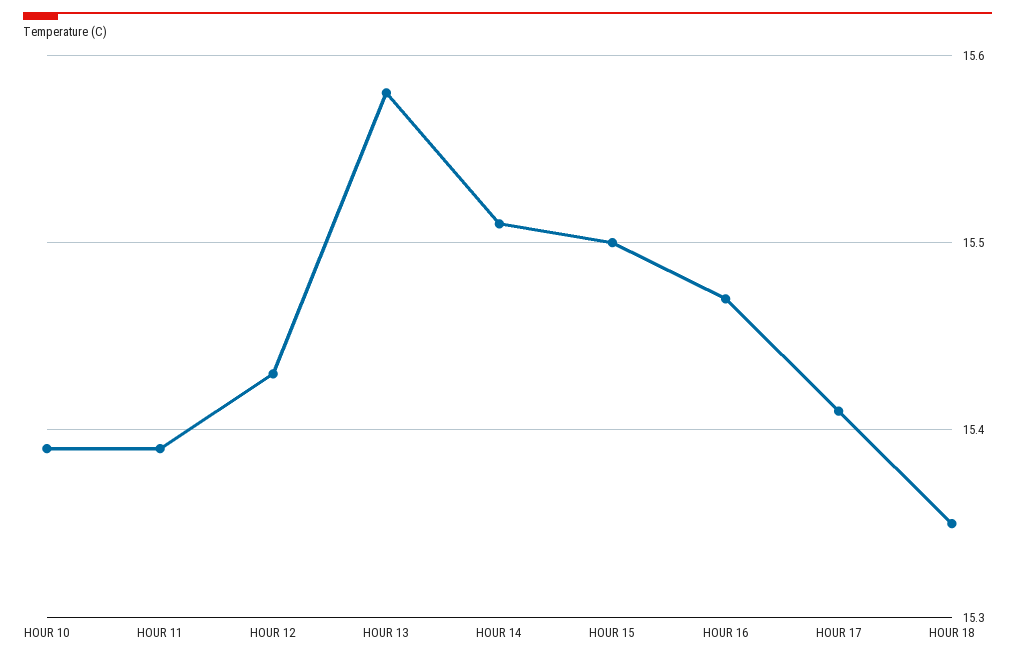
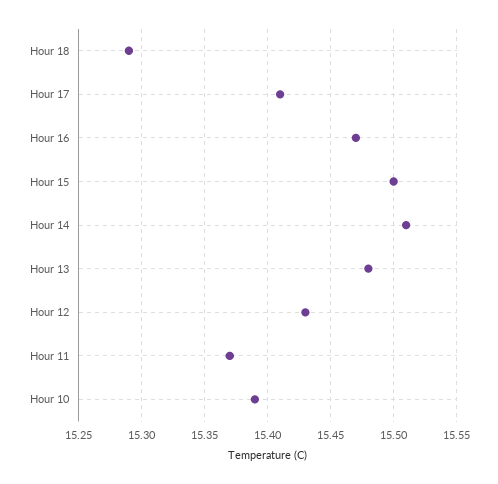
HOUR 11: 15.39 -> 15.37
HOUR 13: 15.58 -> 15.48
HOUR 18: 15.35 -> 15.29

